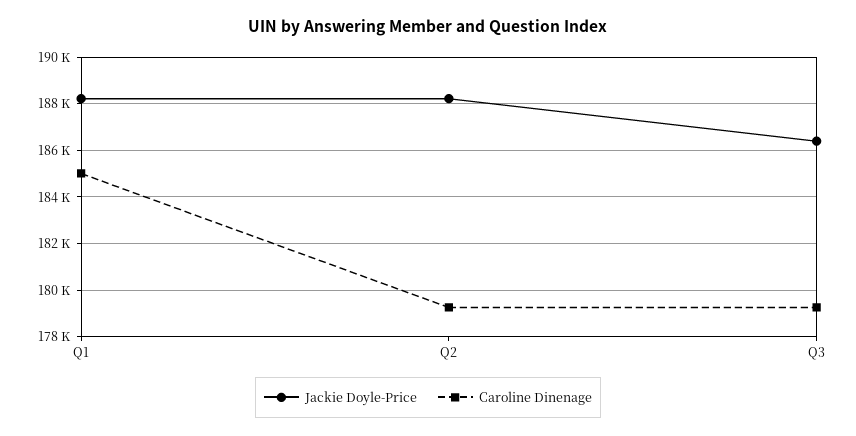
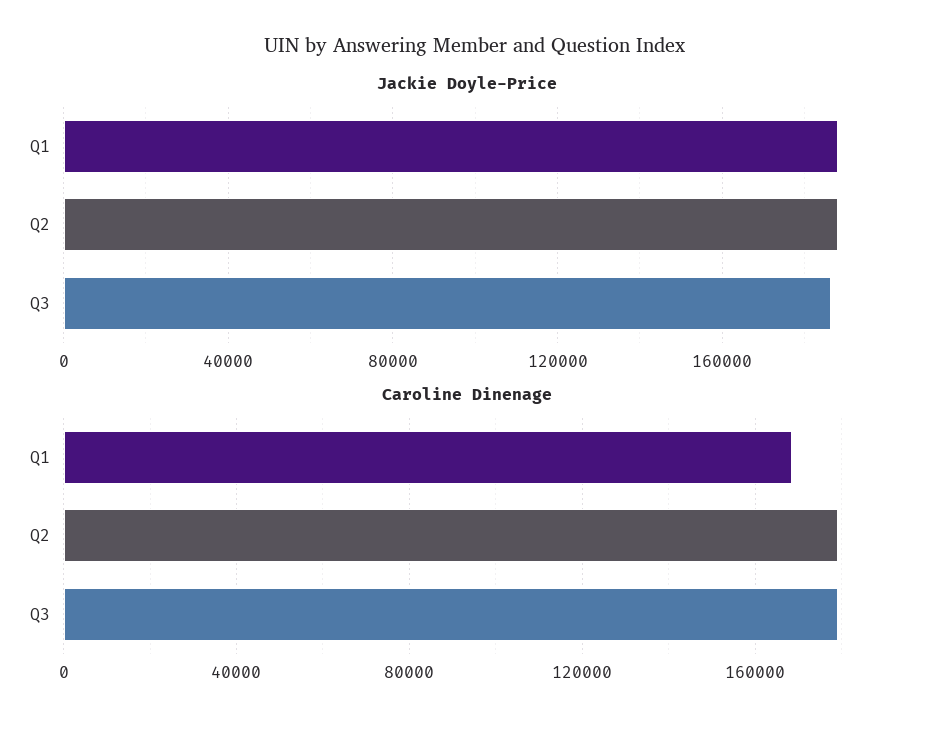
Caroline Dinenage, Q1: 185000 -> 170000

